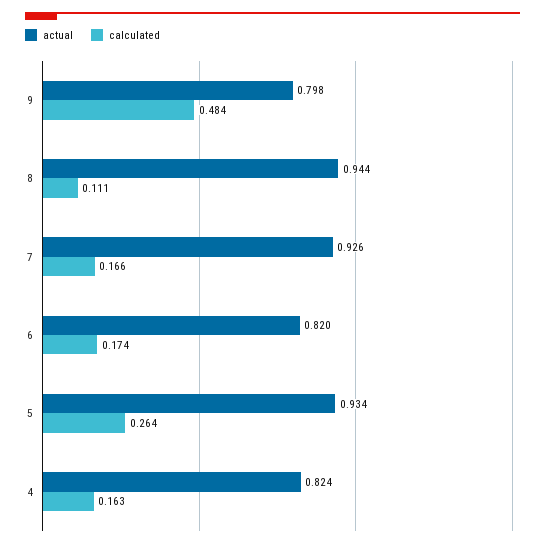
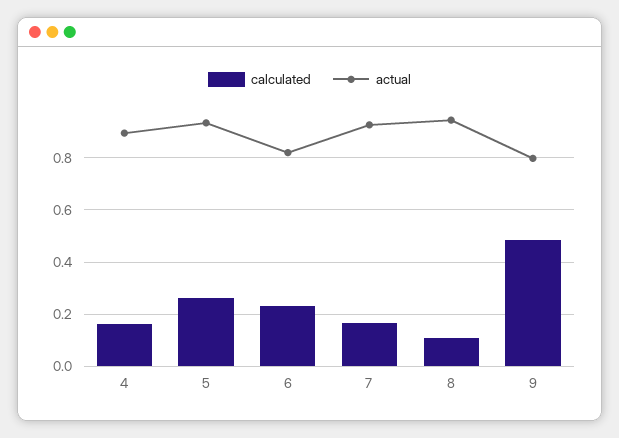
calculated, 6: 0.174 -> 0.225
actual, 4: 0.824 -> 0.9

